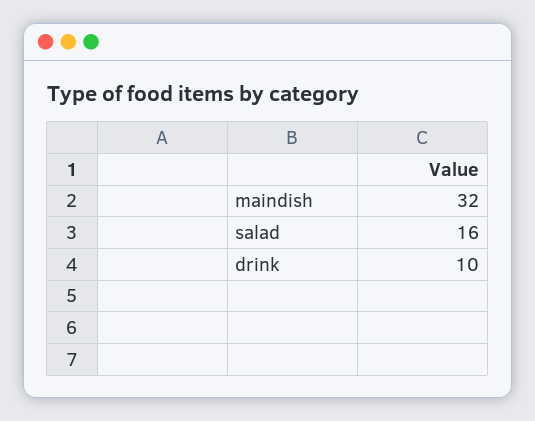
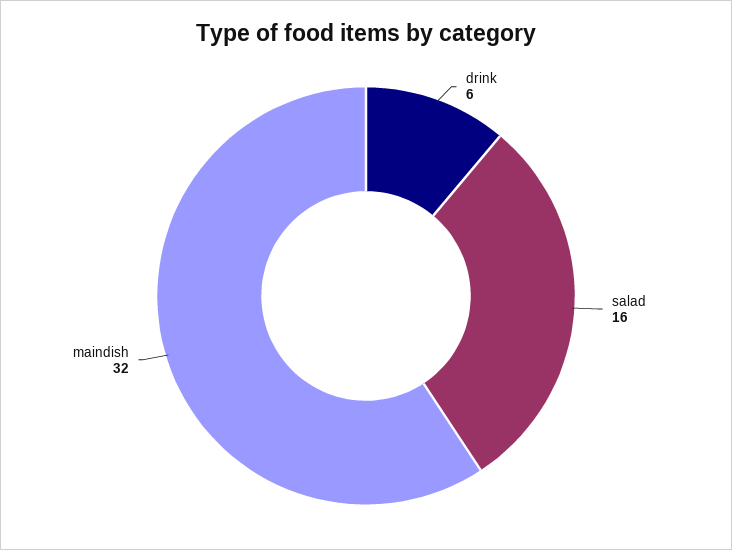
drink: 10 -> 6

